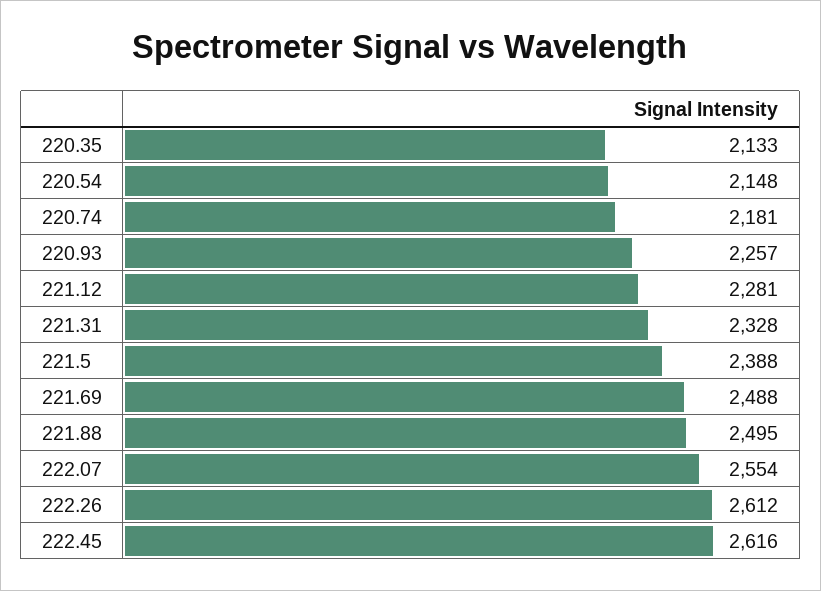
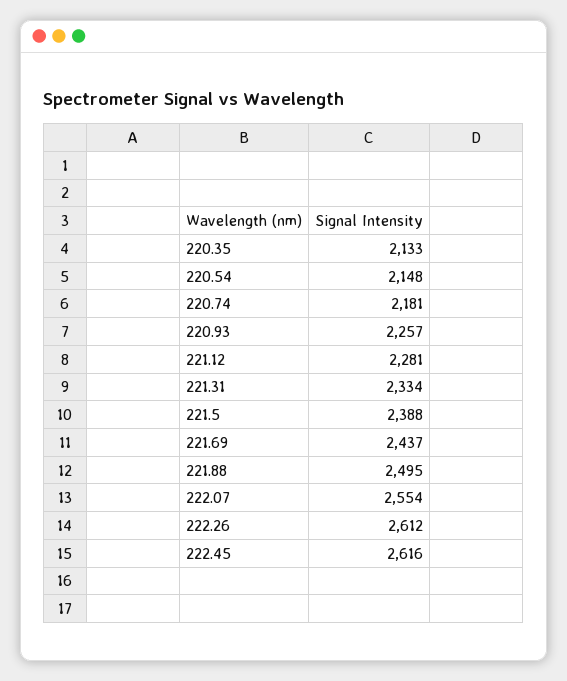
221.31: 2328 -> 2334
221.69: 2488 -> 2437

